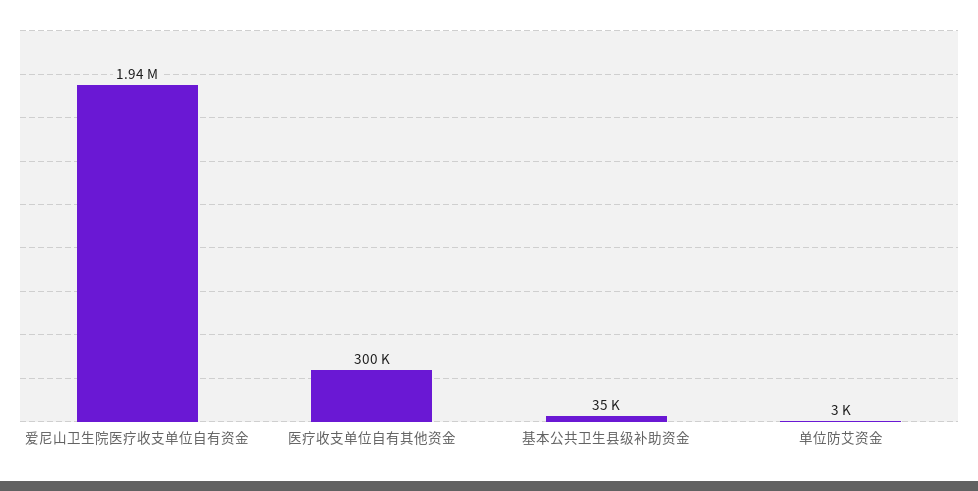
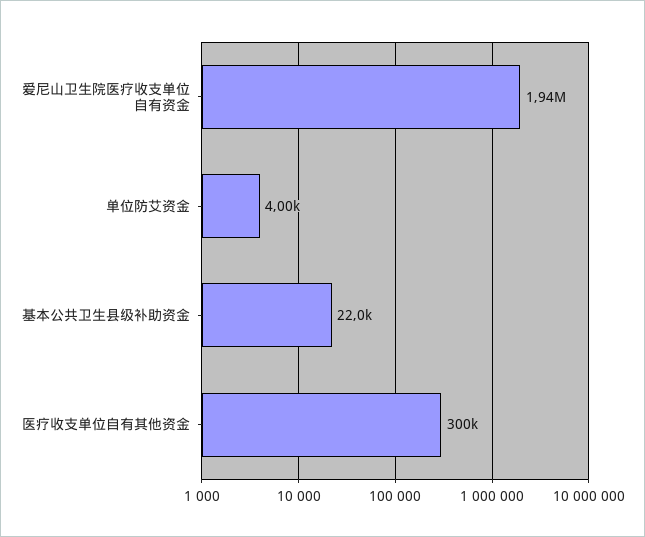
基本公共卫生县级补助资金: 35000 -> 22000
单位防艾资金: 3000 -> 4000

